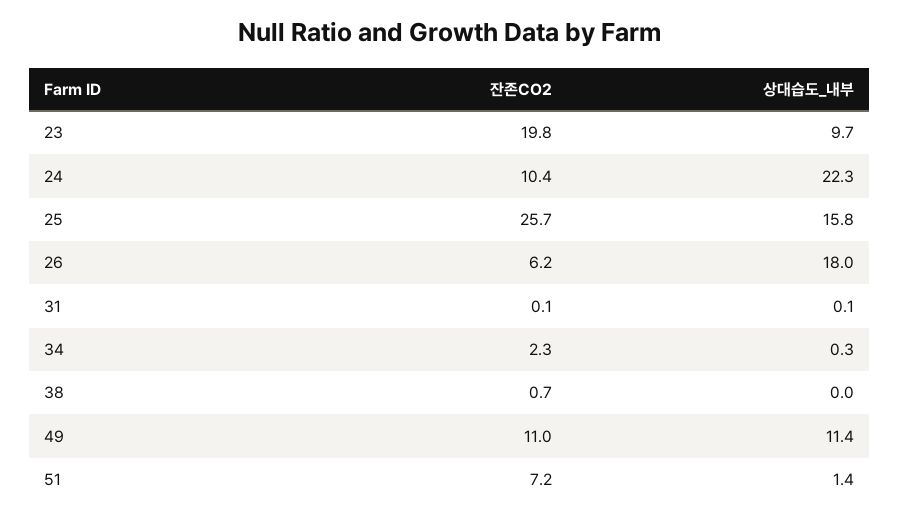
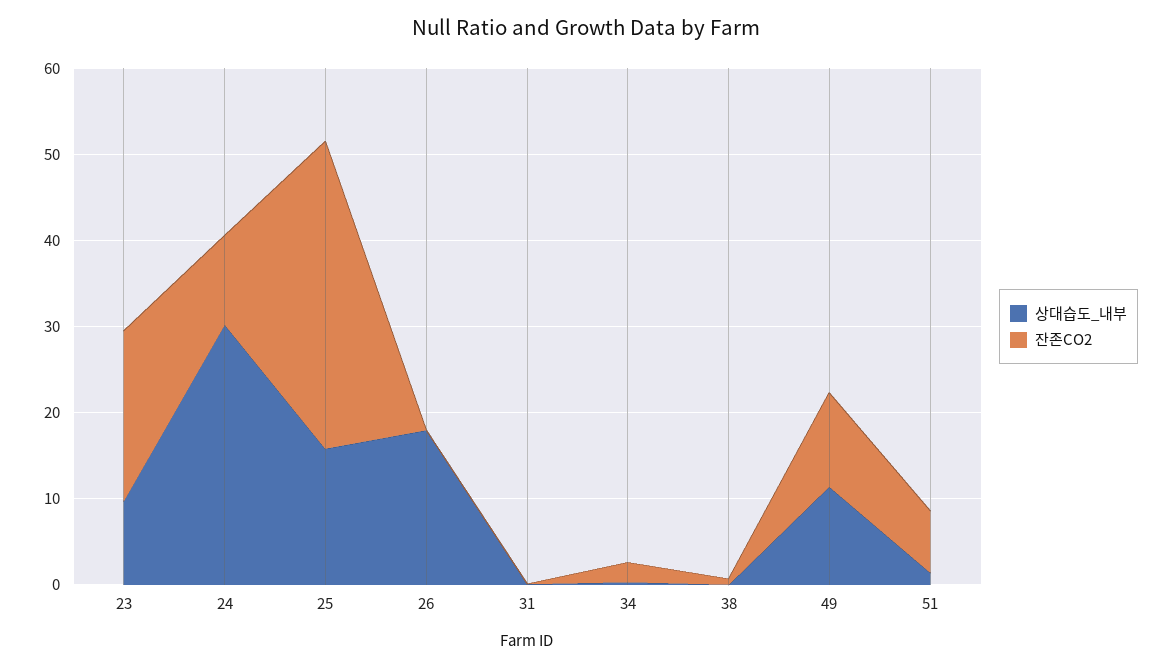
상대습도_내부, 24: 22.3 -> 30
잔존CO2, 25: 25.7 -> 36
잔존CO2, 26: 6.2 -> 0

